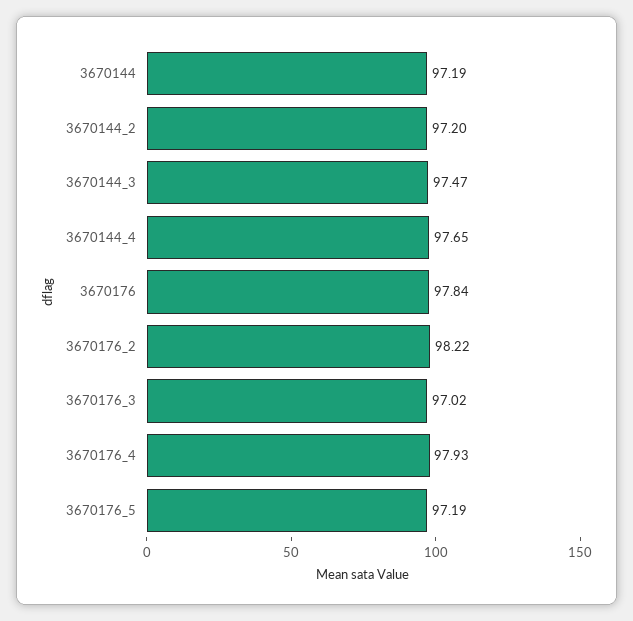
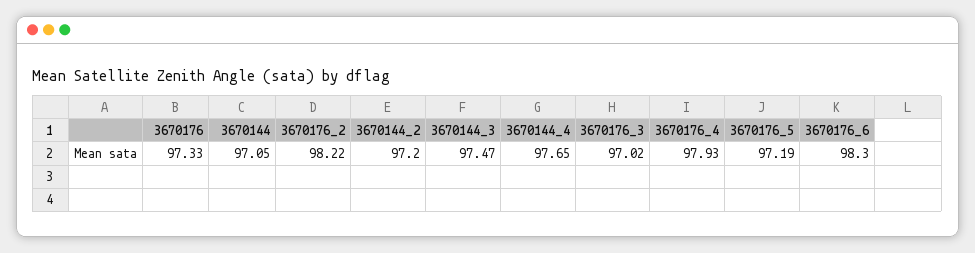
3670144: 97.19 -> 97.05
3670176: 97.84 -> 97.33
3670176_6: none -> 98.3

